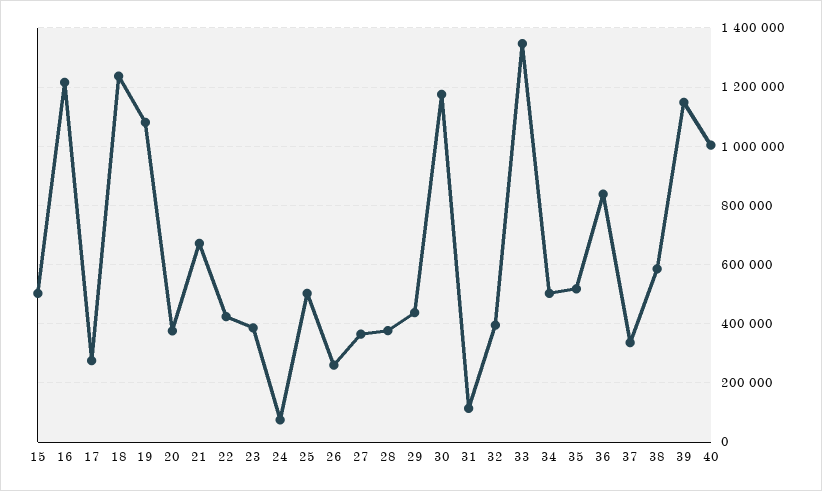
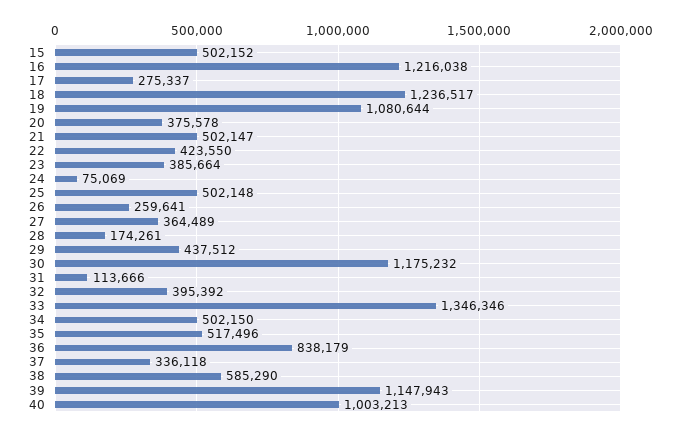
21: 675000 -> 502147
28: 375000 -> 174261

